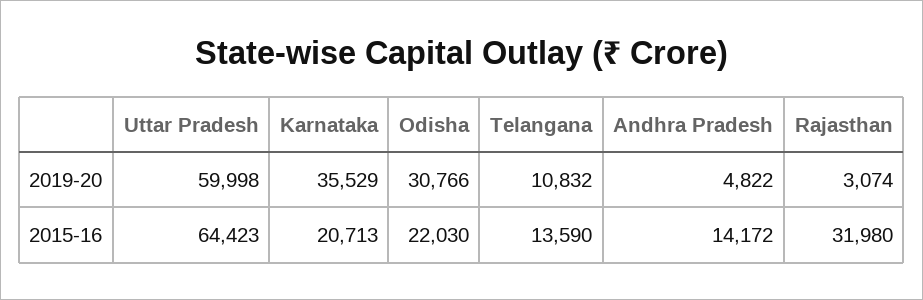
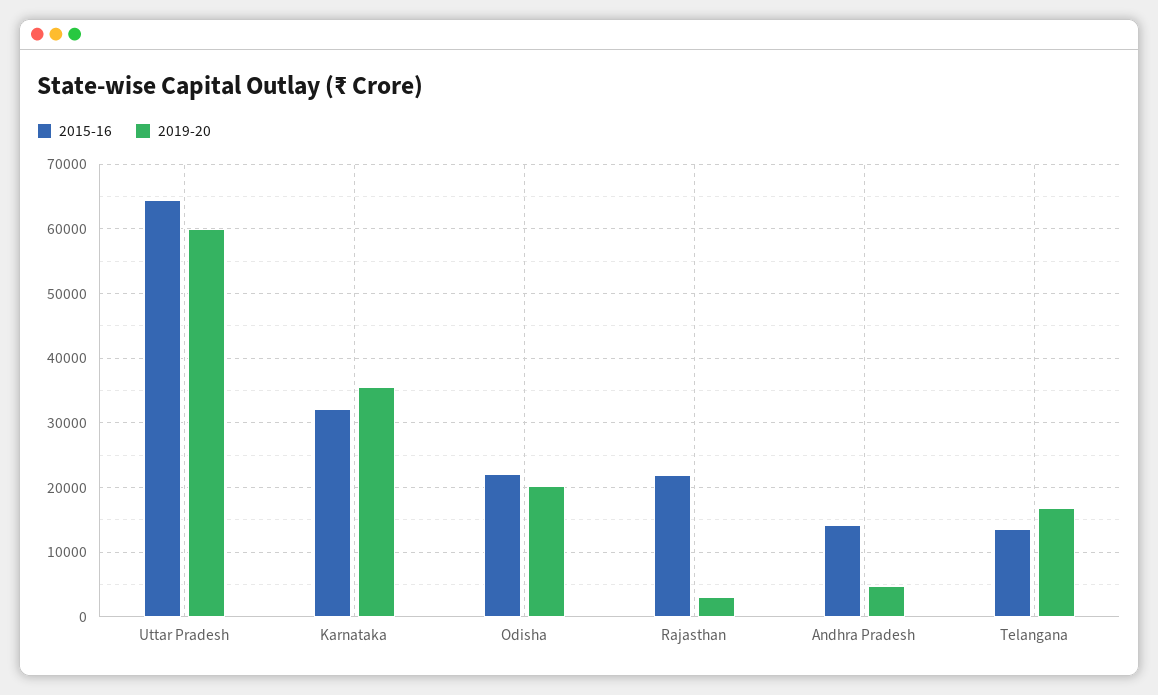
2019-20, Odisha: 30766 -> 20000
2019-20, Telangana: 10832 -> 17000
2015-16, Karnataka: 20713 -> 32000
2015-16, Rajasthan: 31980 -> 22000

